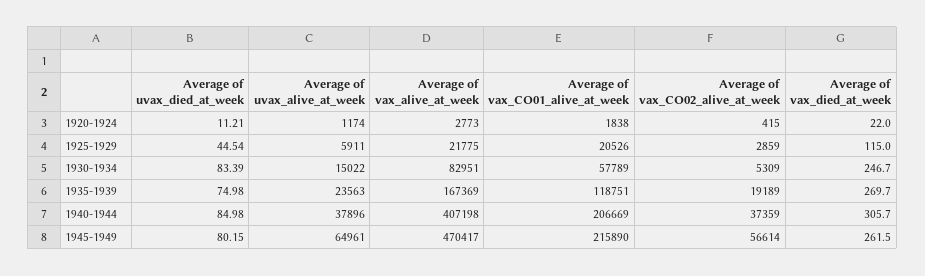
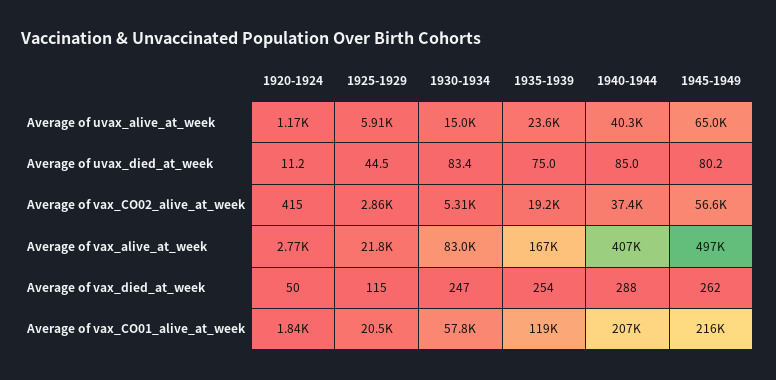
Average of vax_died_at_week, 1920-1924: 22 -> 50
Average of vax_died_at_week, 1935-1939: 269.7 -> 254
Average of uvax_alive_at_week, 1940-1944: 37896 -> 40300
Average of vax_died_at_week, 1940-1944: 305.7 -> 288
Average of vax_alive_at_week, 1945-1949: 470417 -> 497000

